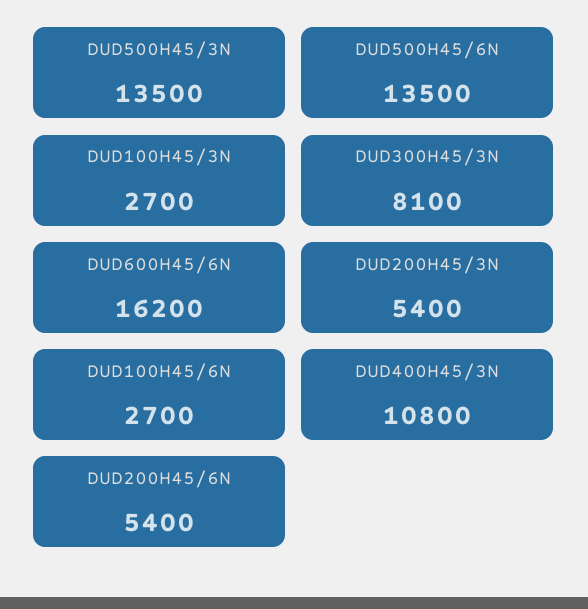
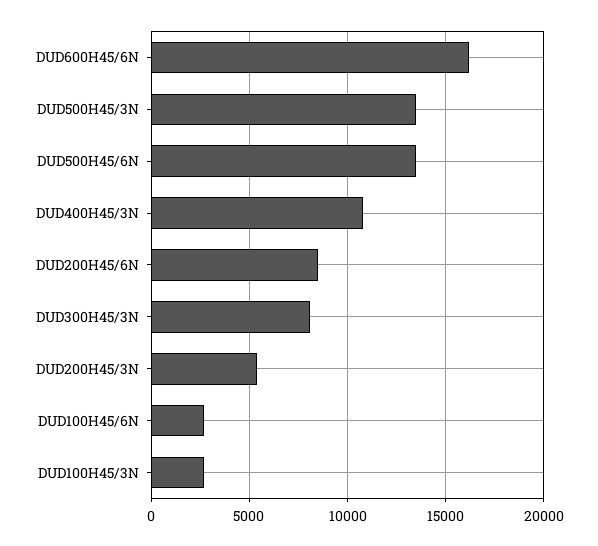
DUD200H45/6N: 5400 -> 8500

